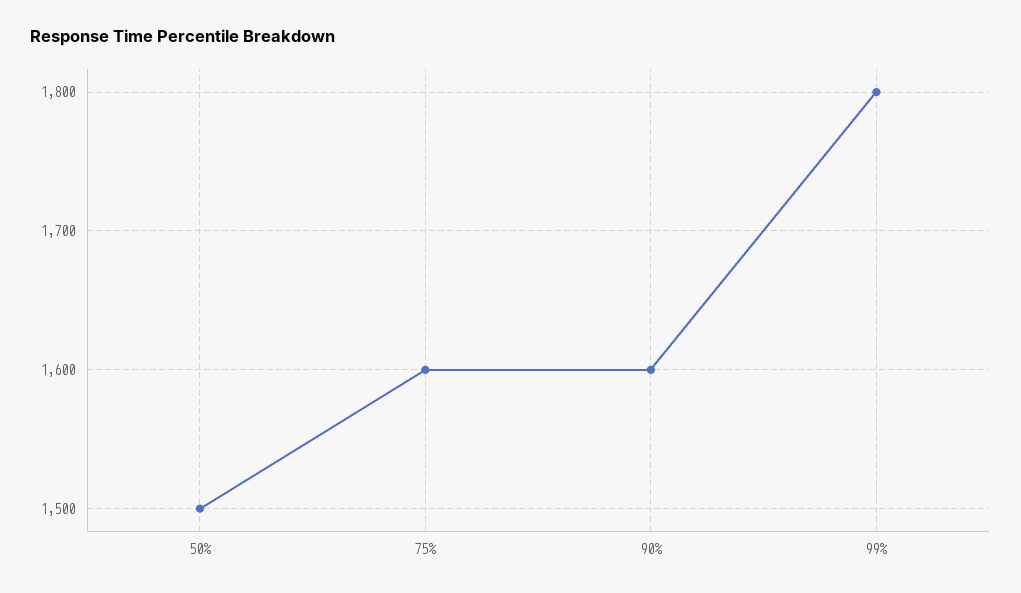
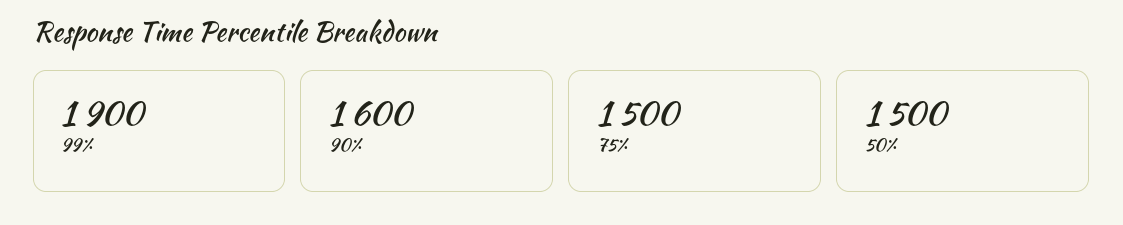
75%: 1600 -> 1500
99%: 1800 -> 1900

